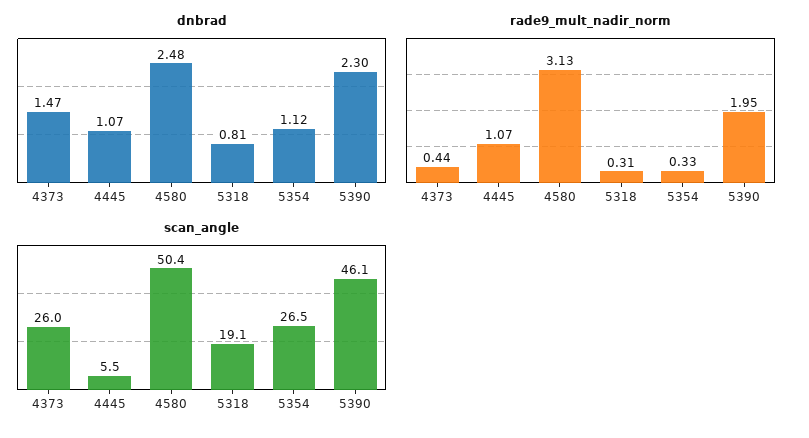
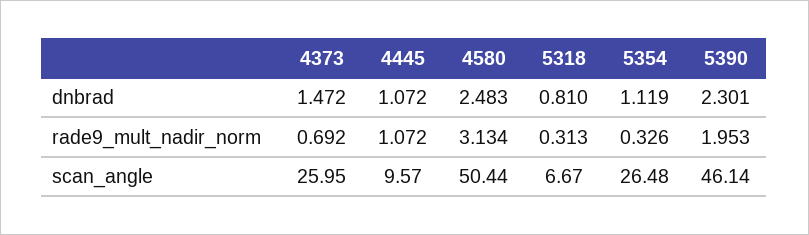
rade9_mult_nadir_norm, 4373: 0.44 -> 0.692
scan_angle, 4445: 5.5 -> 9.57
scan_angle, 5318: 19.1 -> 6.67

